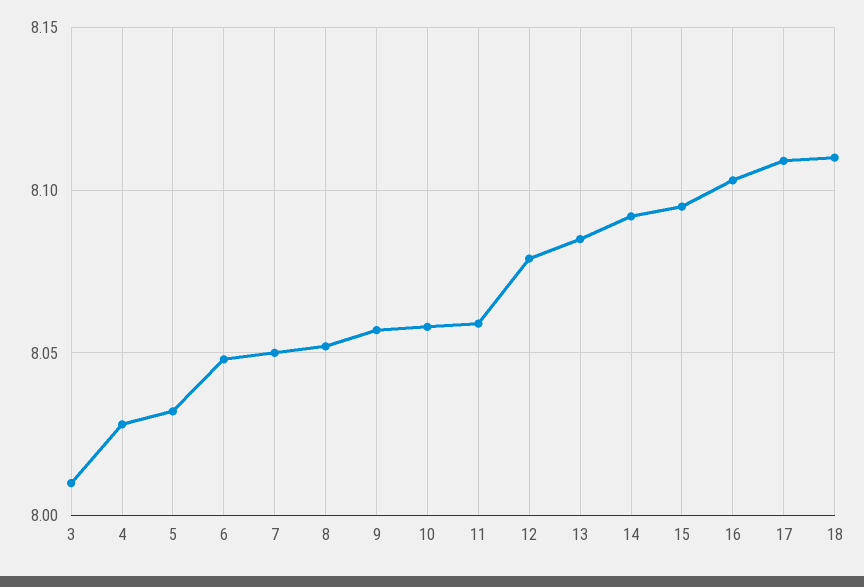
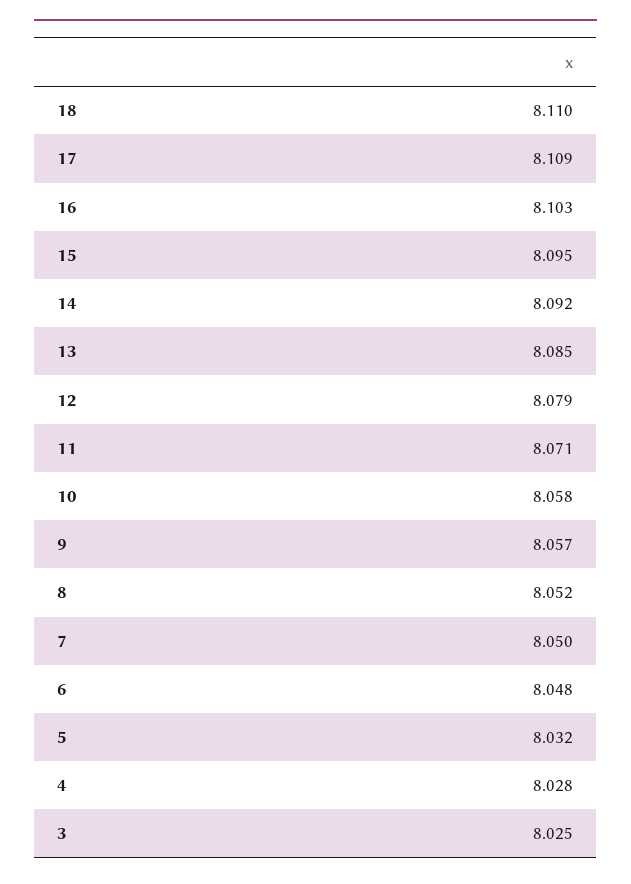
3: 8.01 -> 8.025
11: 8.06 -> 8.071

